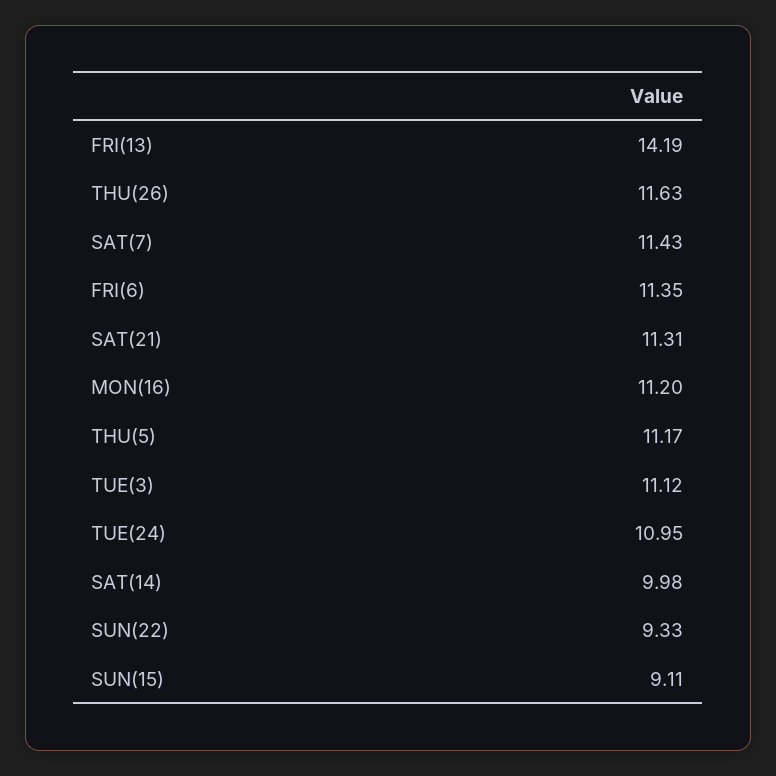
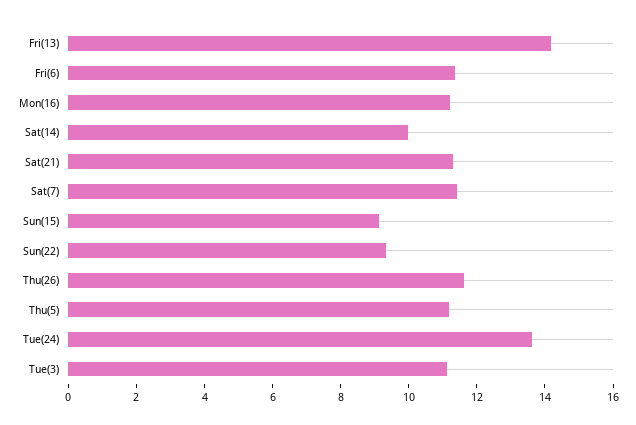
TUE(24): 10.95 -> 13.5

